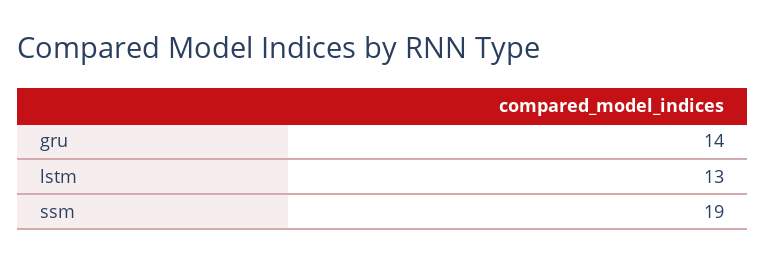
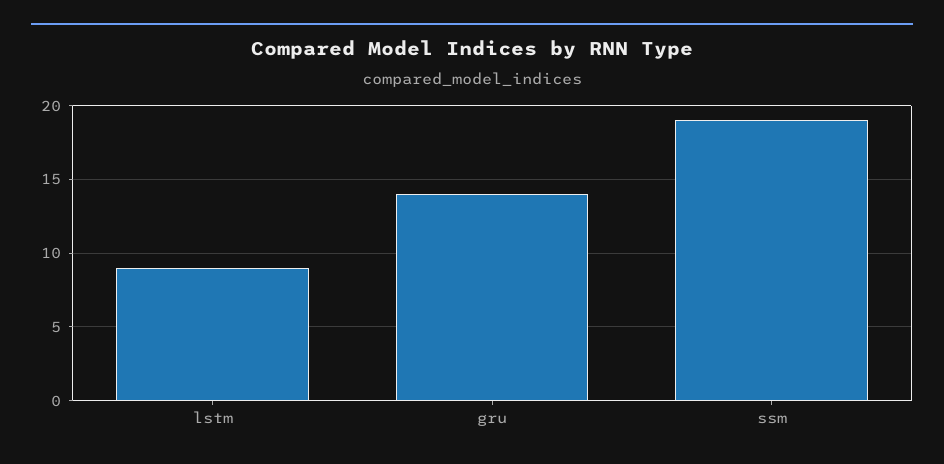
lstm: 13 -> 9

